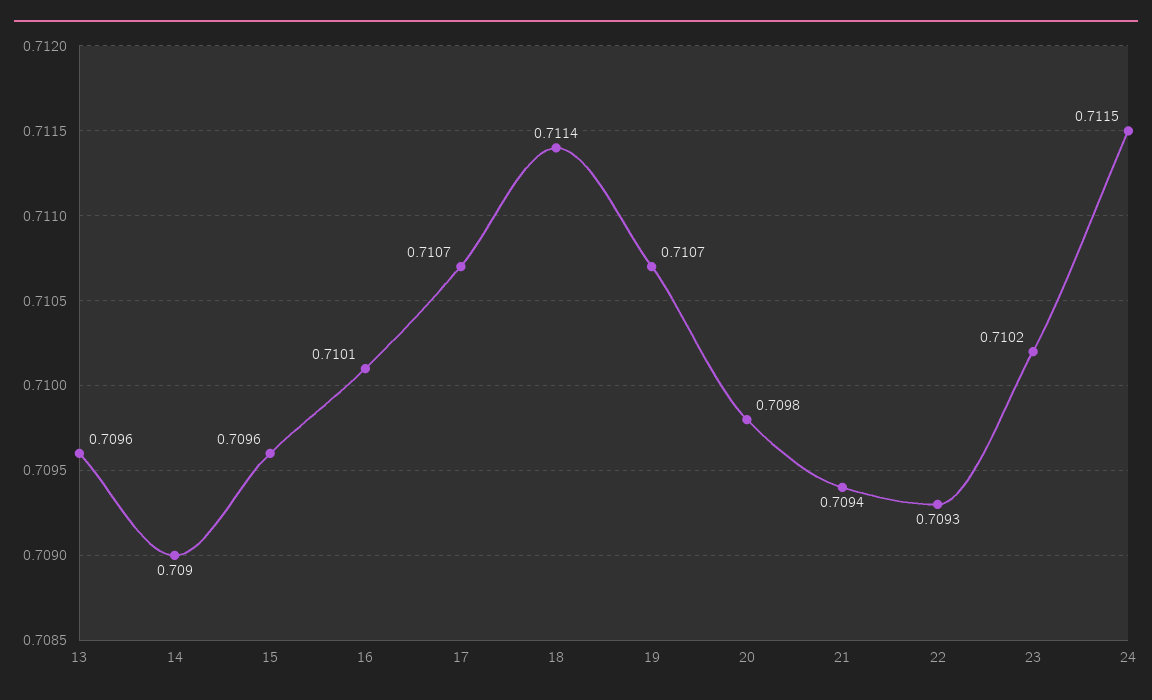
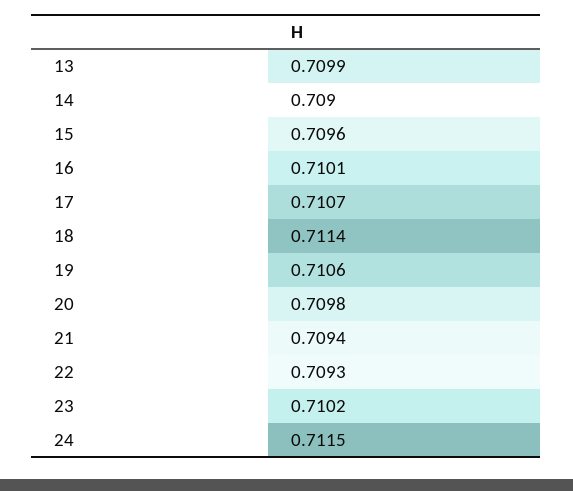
13: 0.7096 -> 0.7099
19: 0.7107 -> 0.7106

